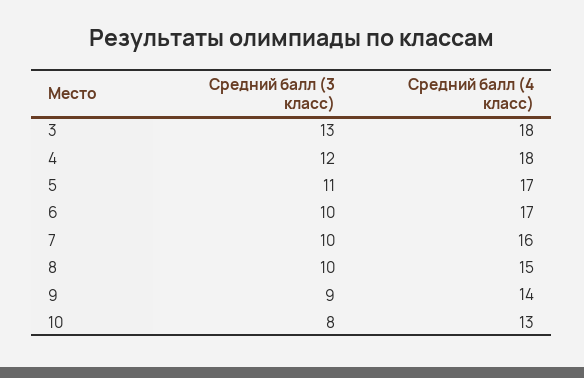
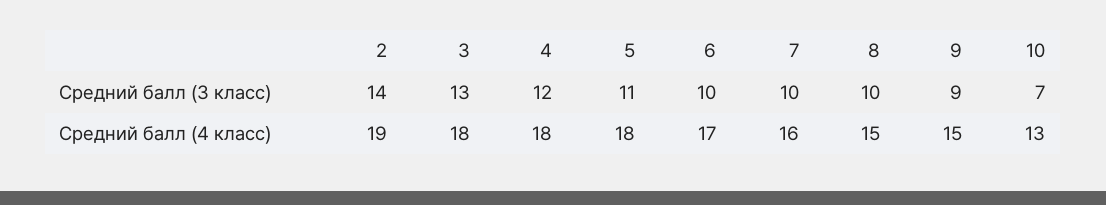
Средний балл (4 класс), 5: 17 -> 18
Средний балл (4 класс), 9: 14 -> 15
Средний балл (3 класс), 10: 8 -> 7
Средний балл (3 класс), 2: none -> 14
Средний балл (4 класс), 2: none -> 19

